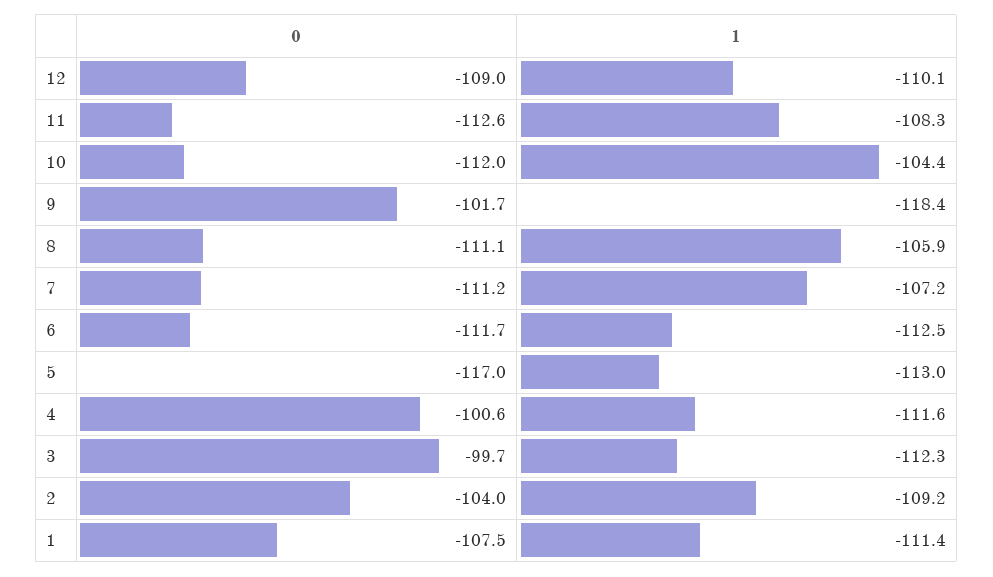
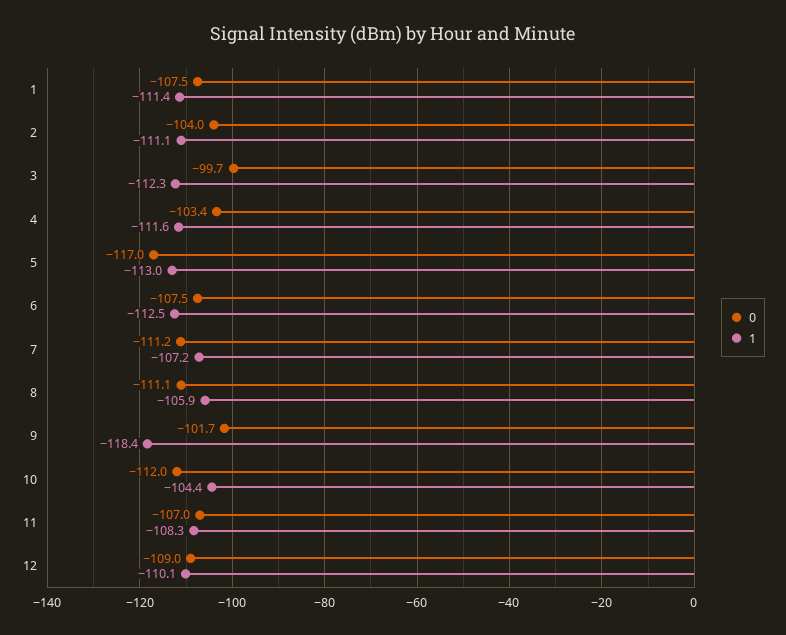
0, 11: -112.6 -> -107
0, 6: -111.7 -> -107.5
0, 4: -100.6 -> -103.4
1, 2: -109.2 -> -111.1

